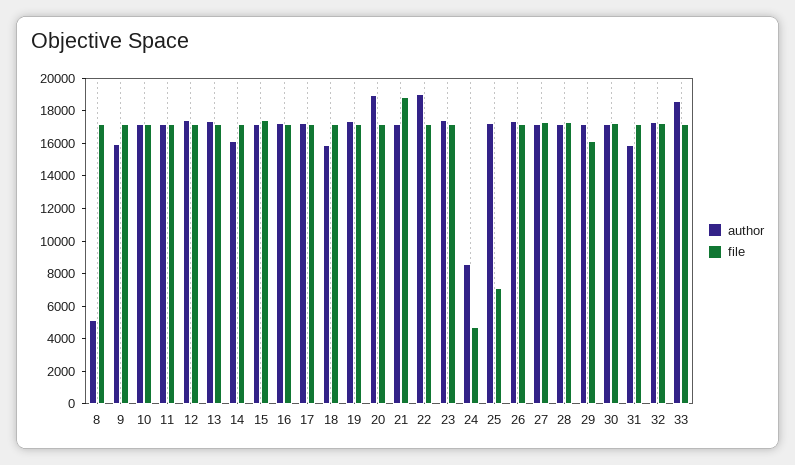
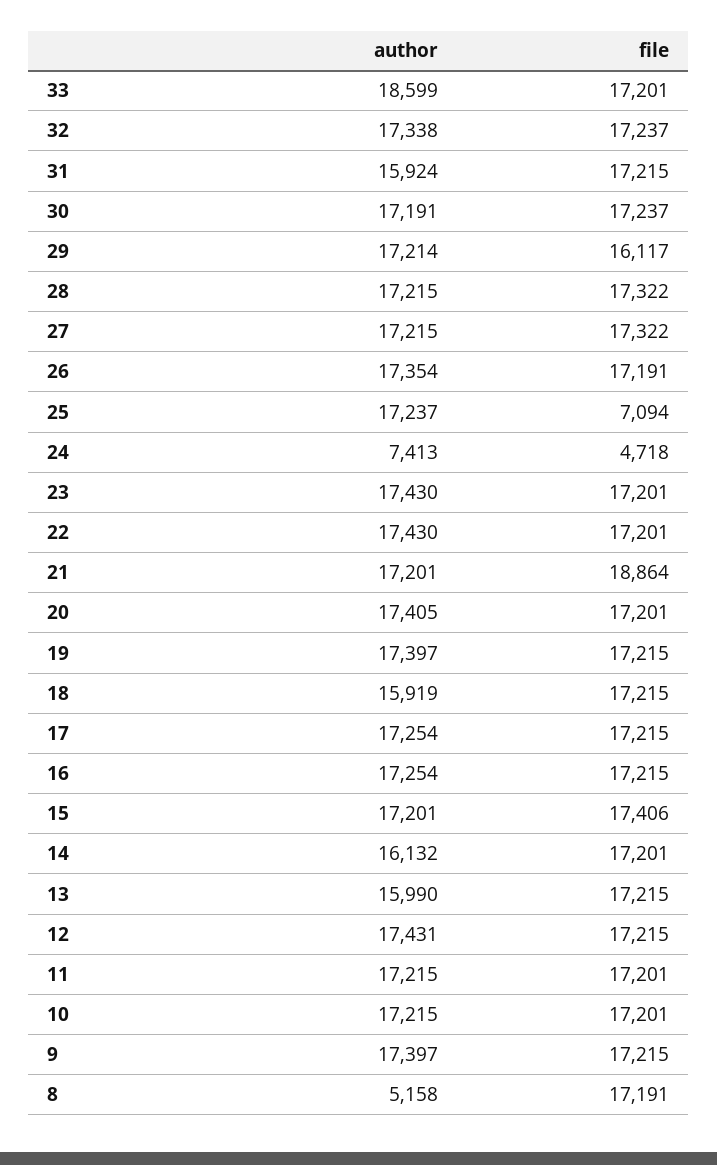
author, 9: 16000 -> 17397
author, 13: 17500 -> 15990
author, 20: 19000 -> 17405
author, 22: 19000 -> 17430
author, 24: 8500 -> 7413

